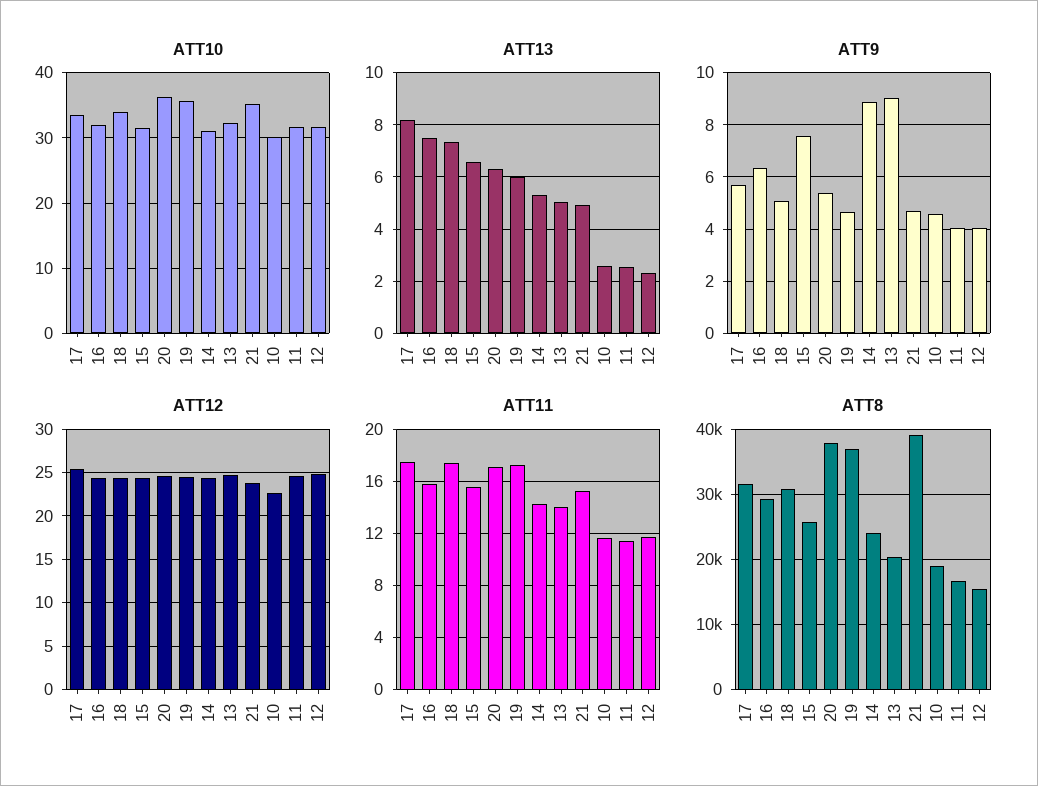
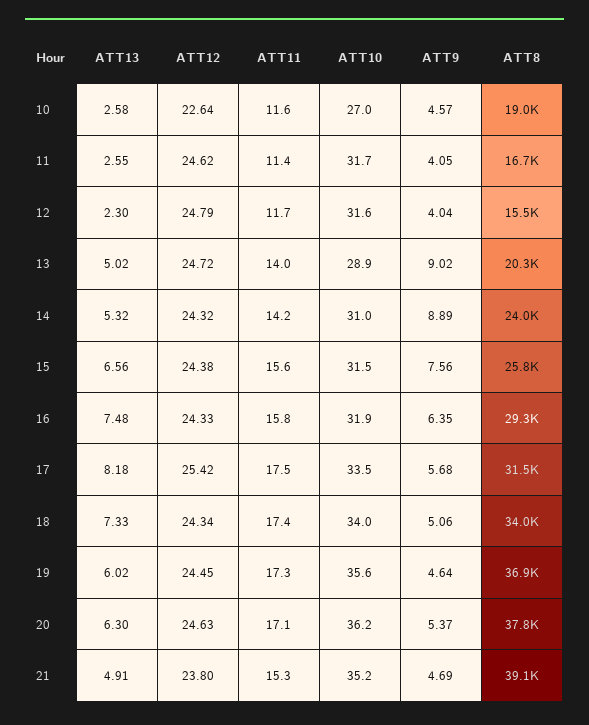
ATT10, 13: 32 -> 28.9
ATT10, 10: 30 -> 27
ATT8, 18: 31000 -> 34000

